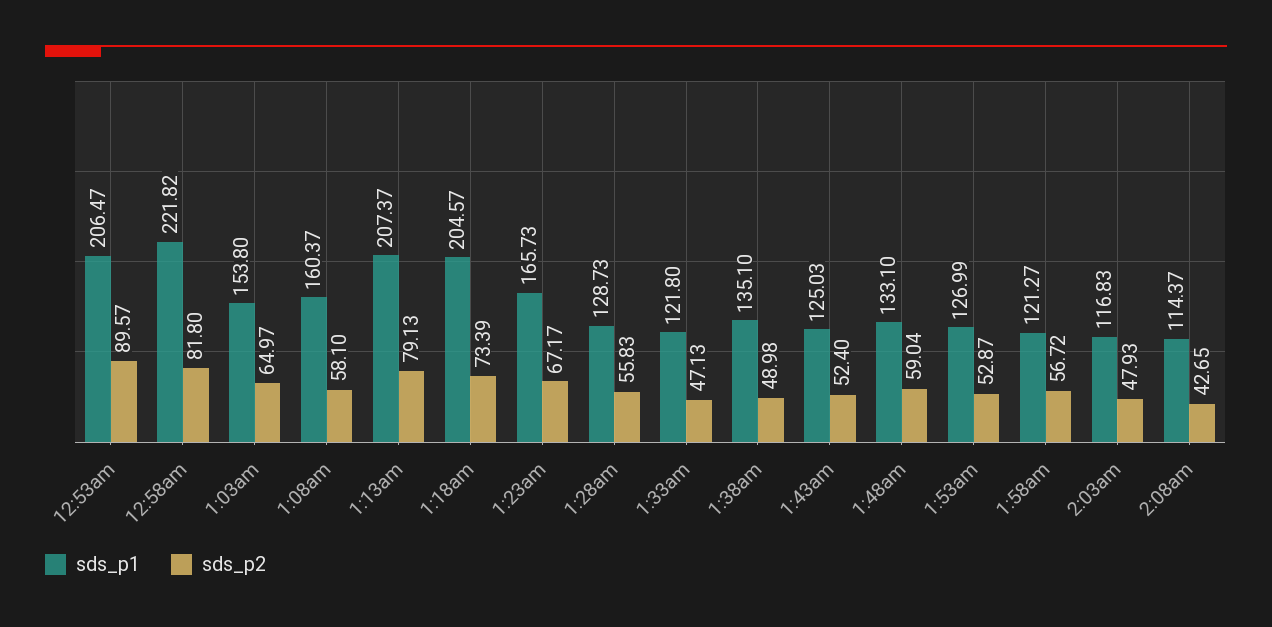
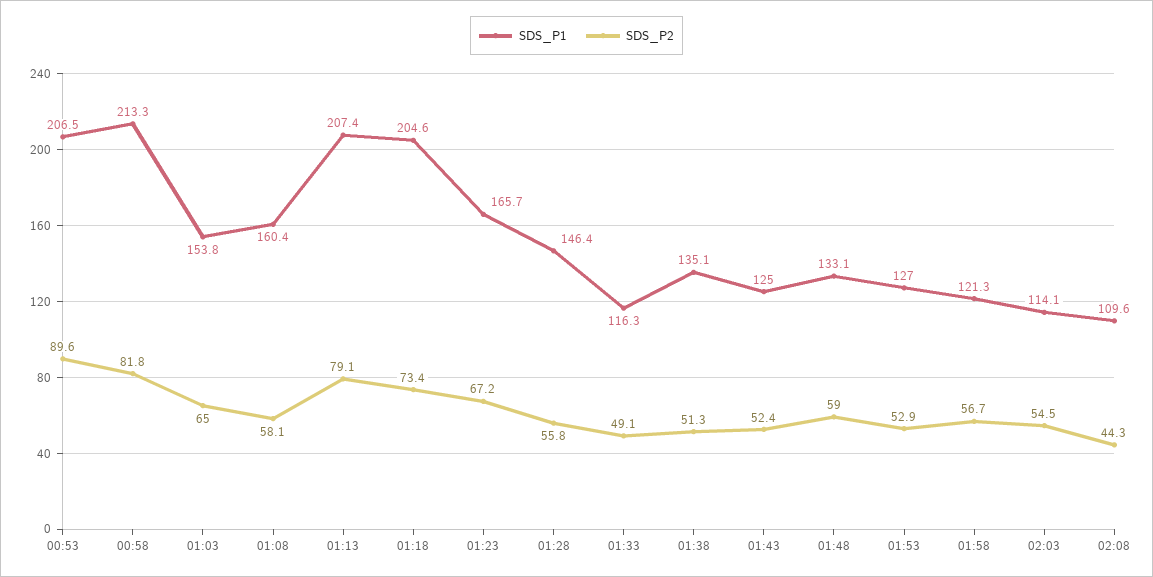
sds_p1, 12:58am: 221.82 -> 213.3
sds_p1, 1:28am: 128.73 -> 146.4
sds_p1, 1:33am: 121.8 -> 116.3
sds_p2, 1:33am: 47.13 -> 49.1
sds_p2, 1:38am: 48.98 -> 51.3
sds_p1, 2:03am: 116.83 -> 114.1
sds_p2, 2:03am: 47.93 -> 54.5
sds_p1, 2:08am: 114.37 -> 109.6
sds_p2, 2:08am: 42.65 -> 44.3

